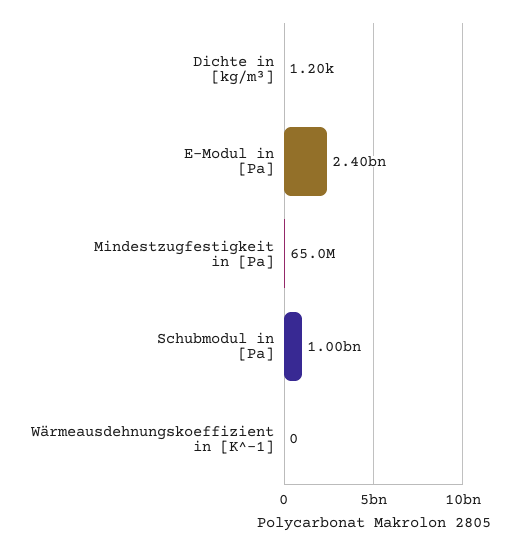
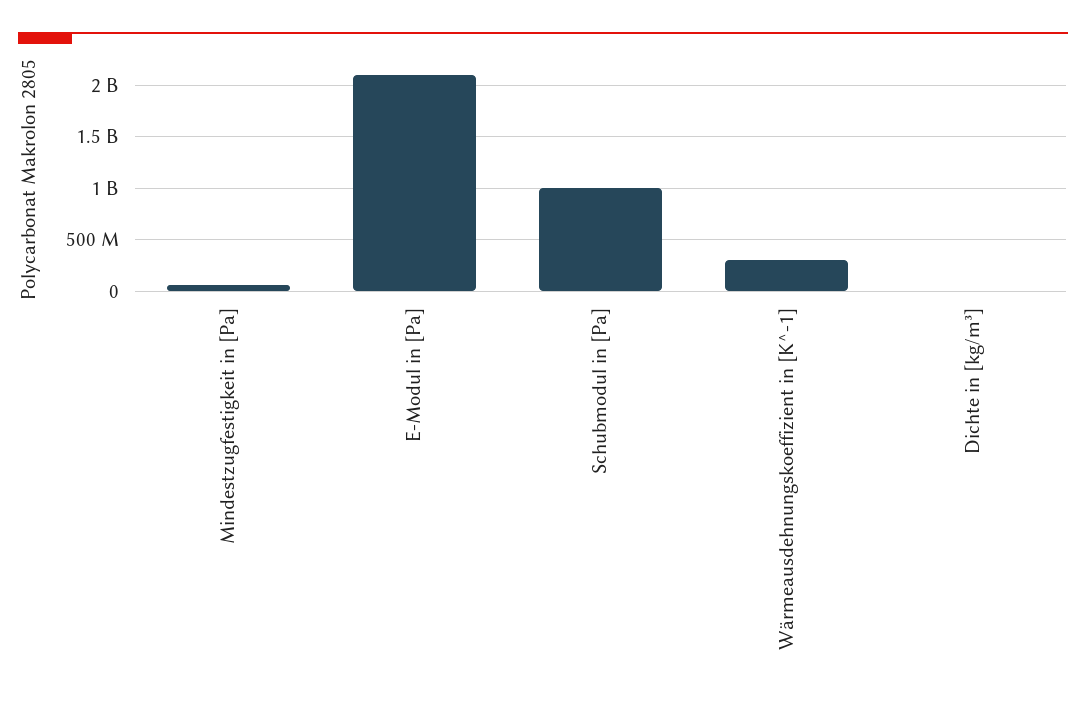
E-Modul in [Pa]: 2400000000 -> 2100000000
Wärmeausdehnungskoeffizient in [K^-1]: 0 -> 300000000

